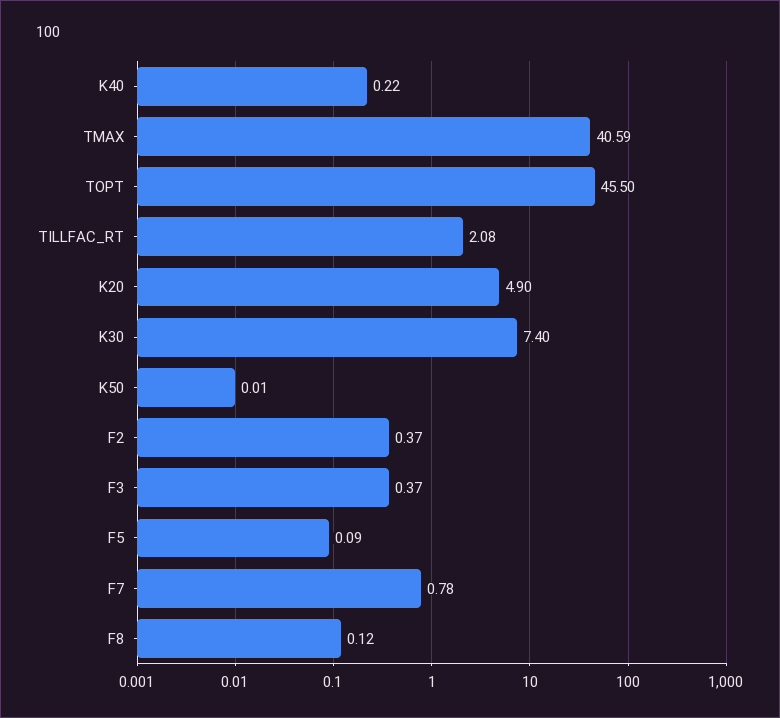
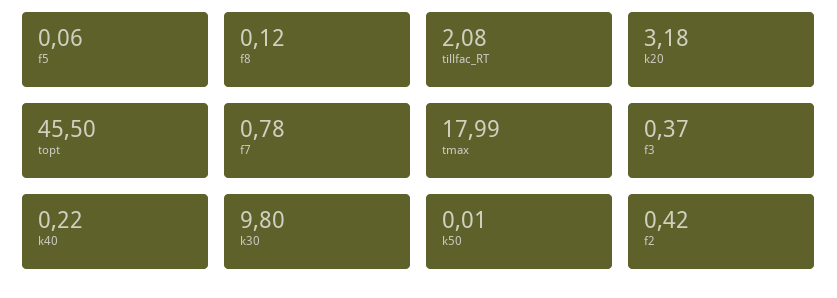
TMAX: 40.59 -> 17.99
K20: 4.9 -> 3.18
K30: 7.4 -> 9.8
F2: 0.37 -> 0.42
F5: 0.09 -> 0.06

